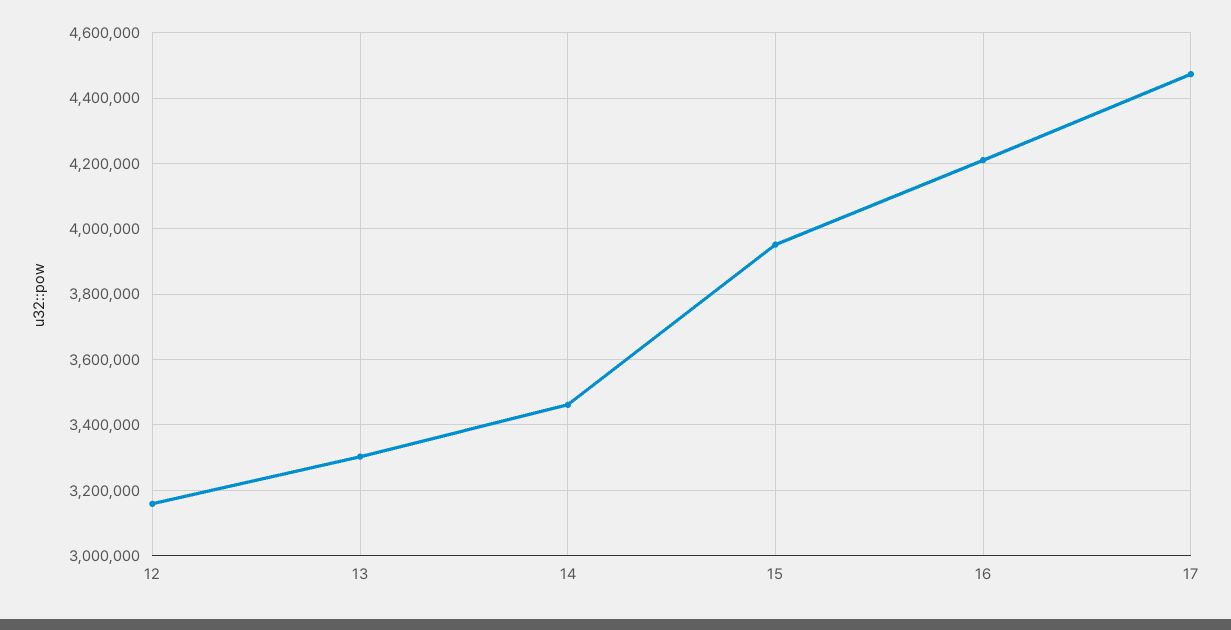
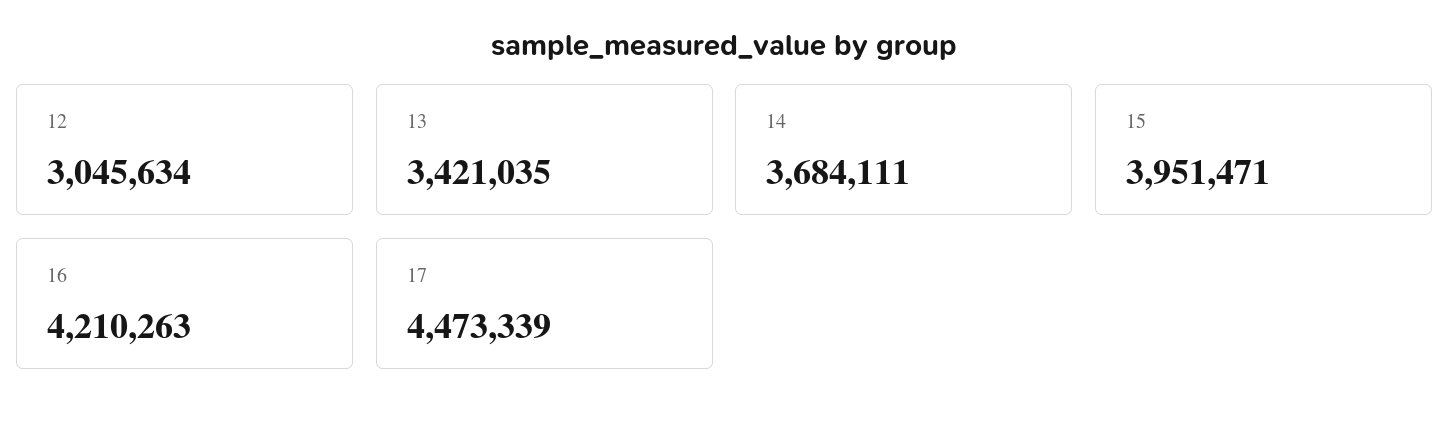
12: 3160000 -> 3045634
13: 3300000 -> 3421035
14: 3460000 -> 3684111

